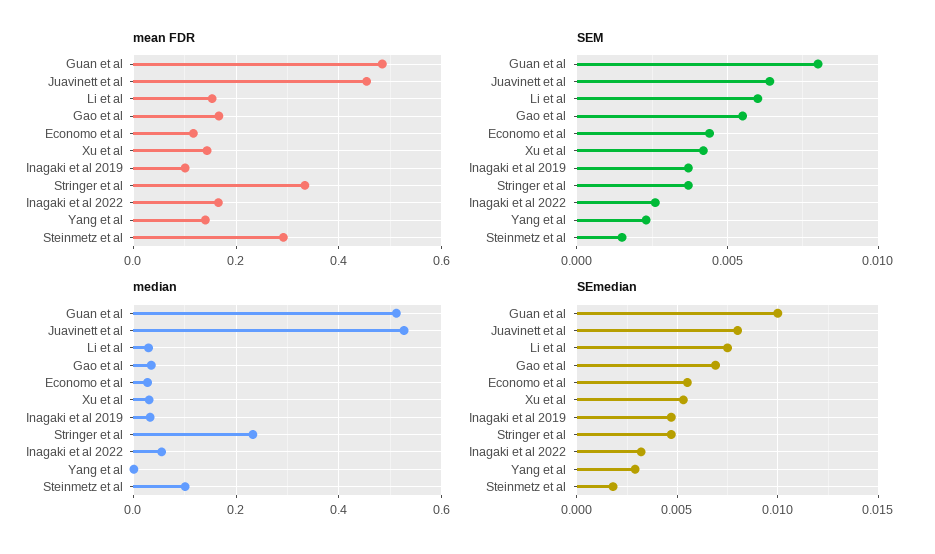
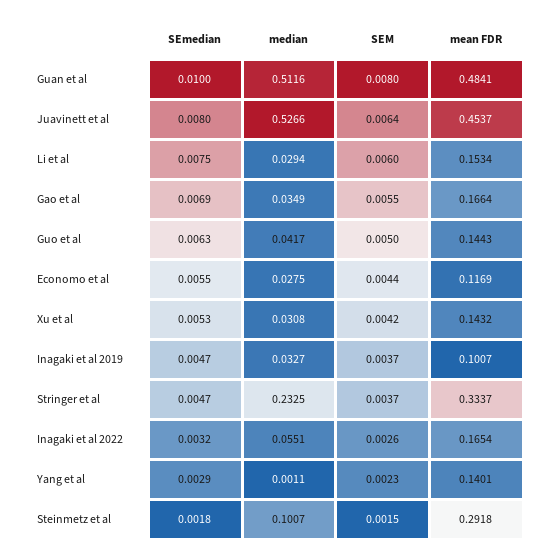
SEmedian, Guo et al: none -> 0.0063
median, Guo et al: none -> 0.0417
SEM, Guo et al: none -> 0.005
mean FDR, Guo et al: none -> 0.1443

